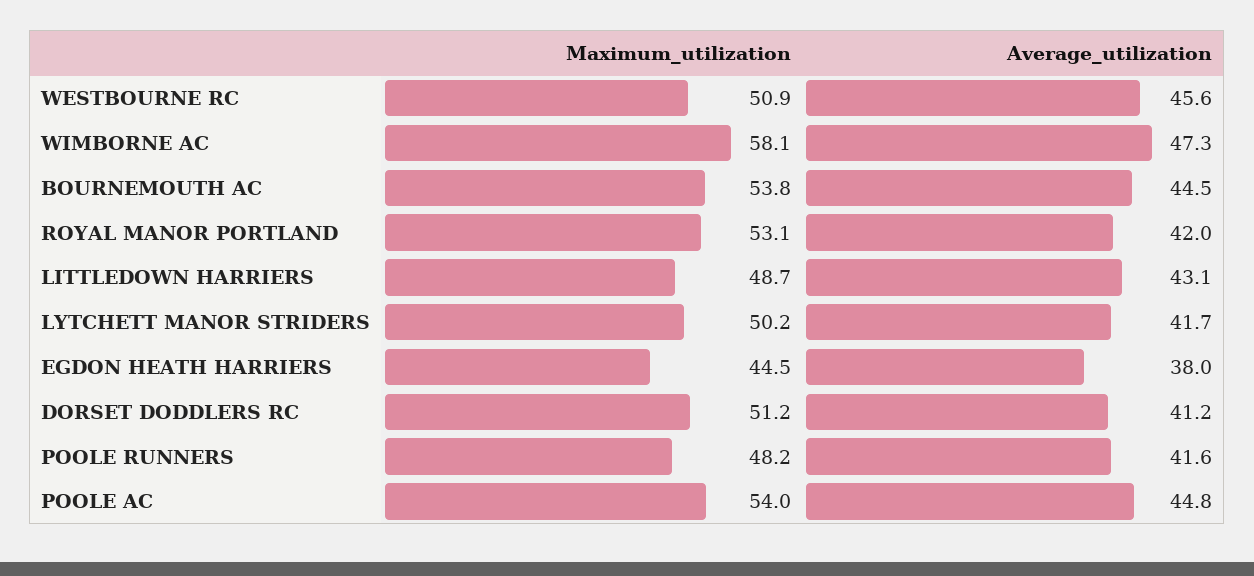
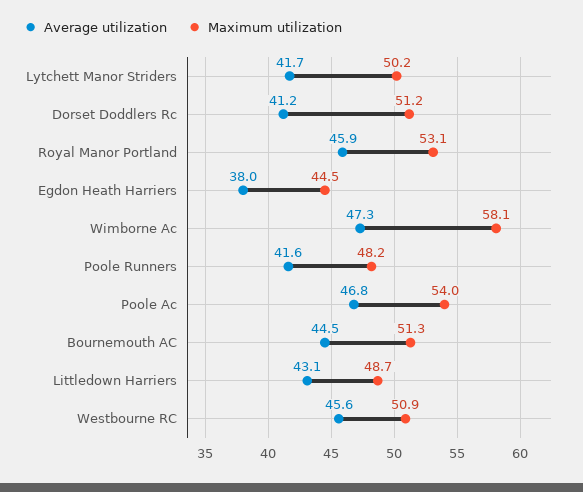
Maximum_utilization, BOURNEMOUTH AC: 53.8 -> 51.3
Average_utilization, ROYAL MANOR PORTLAND: 42 -> 45.9
Average_utilization, POOLE AC: 44.8 -> 46.8

